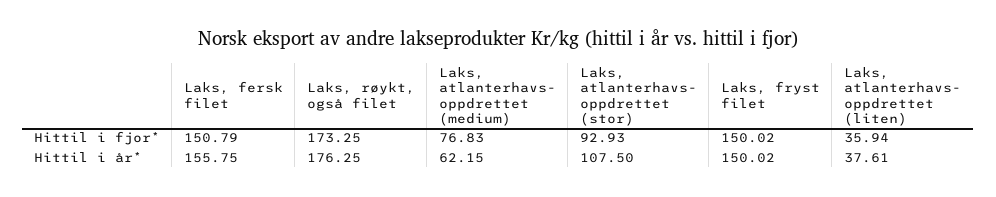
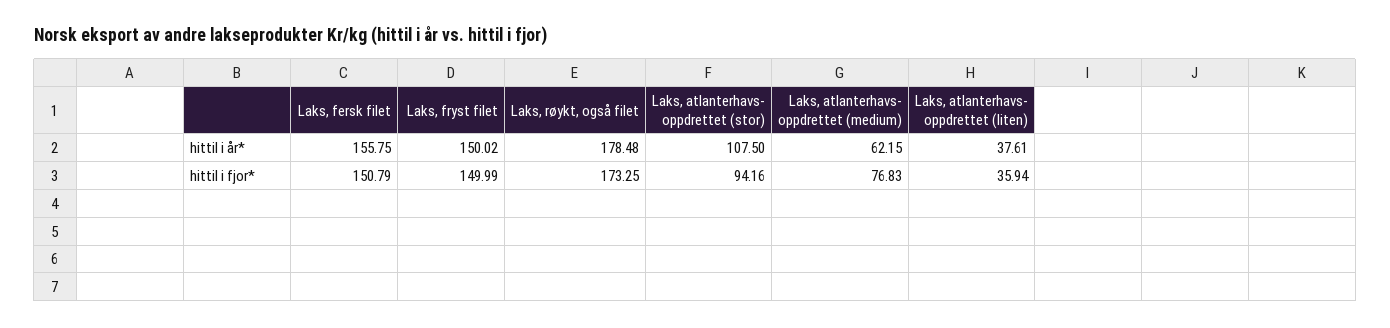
Laks, atlanterhavs- oppdrettet (stor), Hittil i fjor*: 92.93 -> 94.16
Laks, fryst filet, Hittil i fjor*: 150.02 -> 149.99
Laks, røykt, også filet, Hittil i år*: 176.25 -> 178.48

